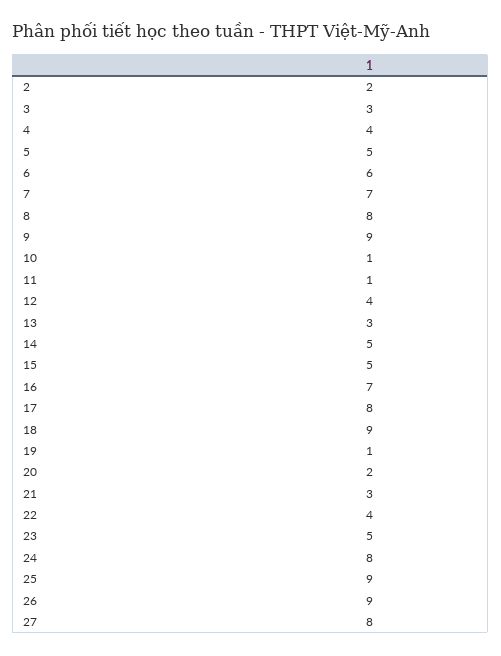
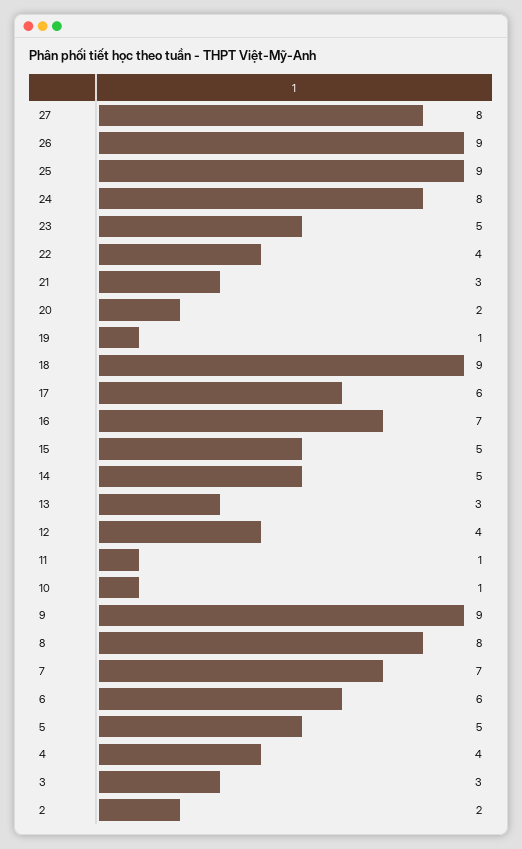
17: 8 -> 6

